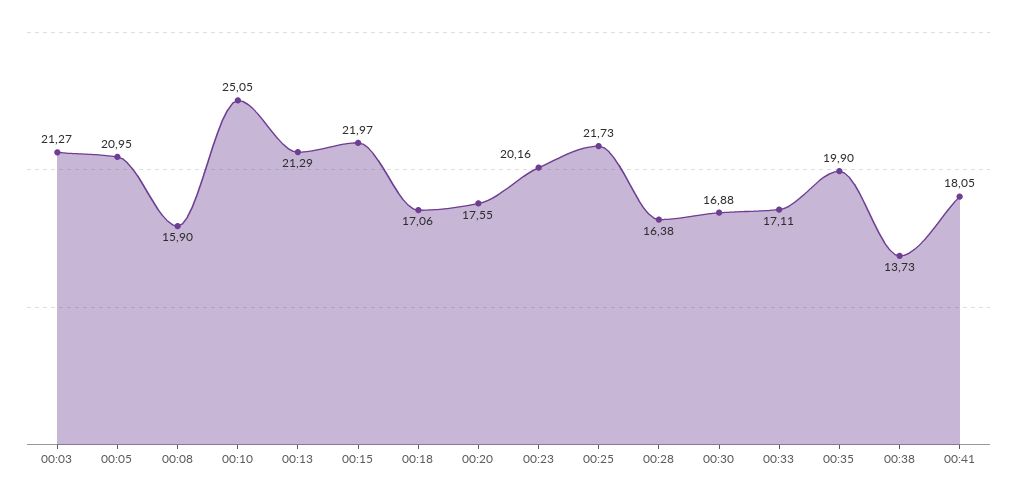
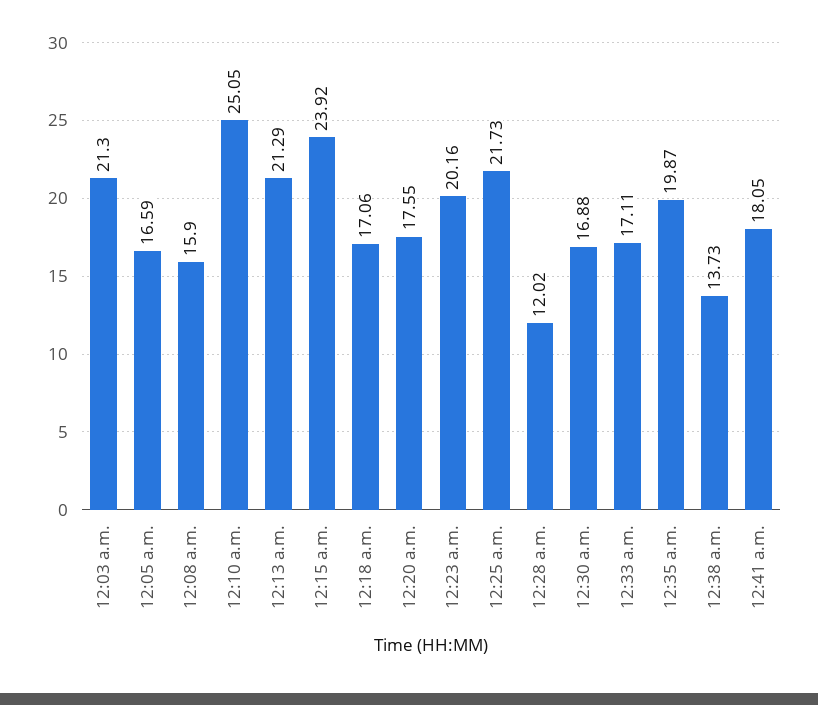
00:03: 21.27 -> 21.3
00:05: 20.95 -> 16.59
00:15: 21.97 -> 23.92
00:28: 16.38 -> 12.02
00:35: 19.9 -> 19.87

